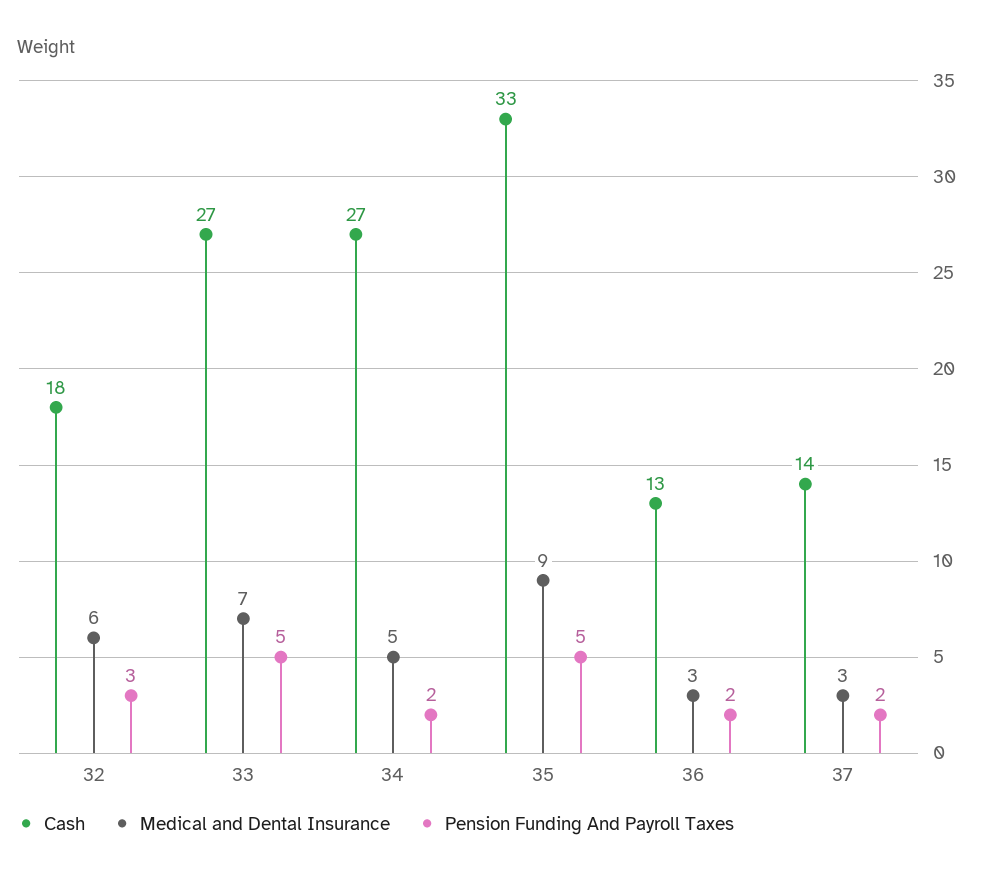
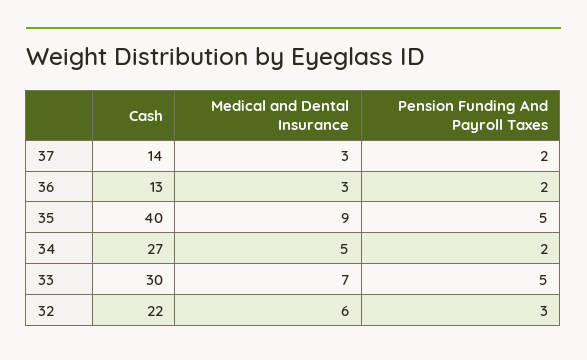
Cash, 32: 18 -> 22
Cash, 33: 27 -> 30
Cash, 35: 33 -> 40

